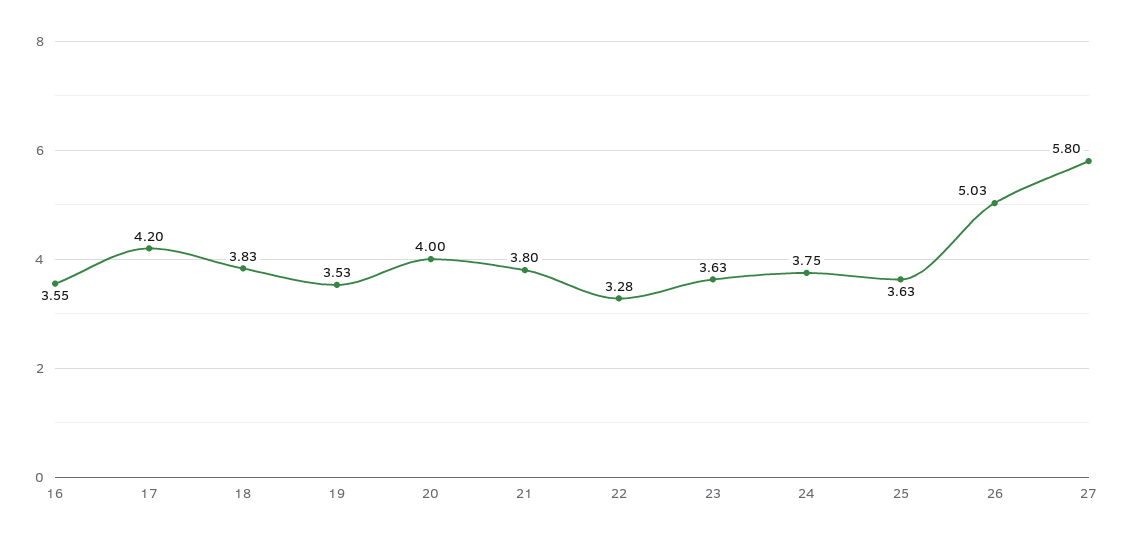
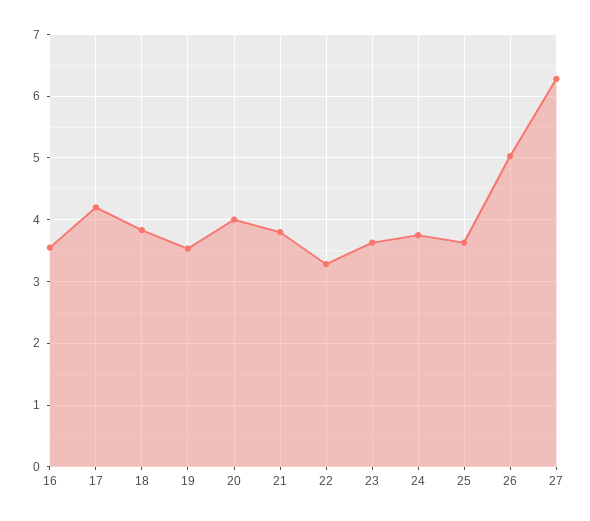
27: 5.8 -> 6.3

